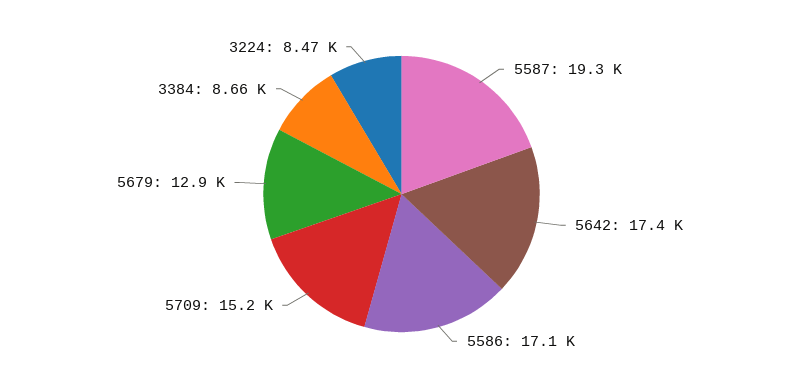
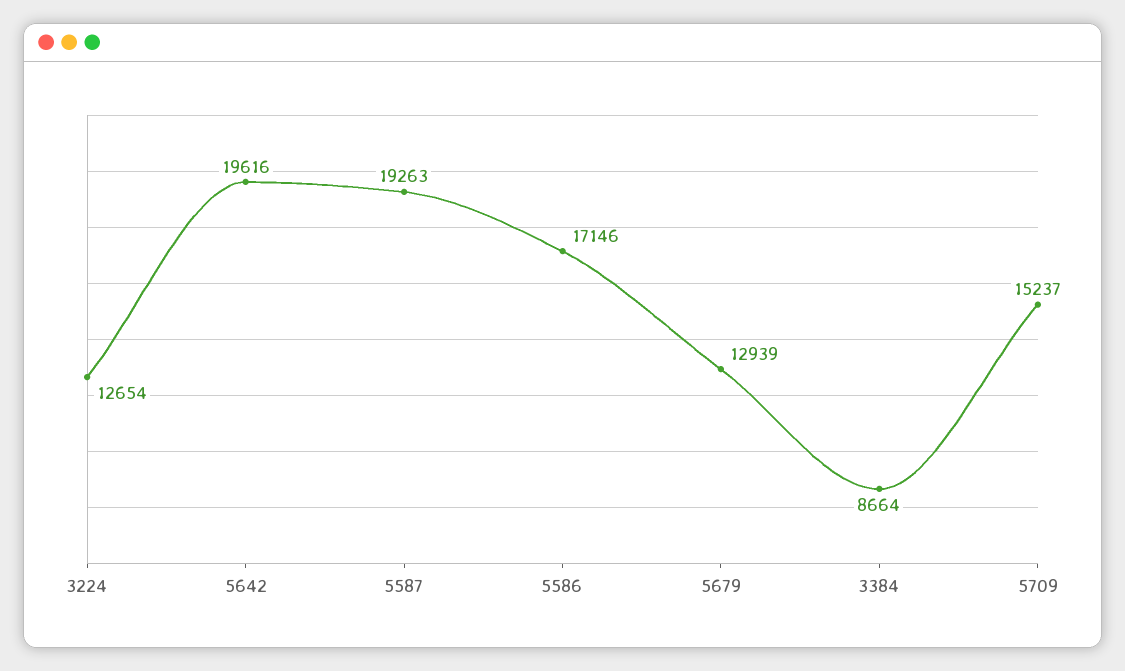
5642: 17400 -> 19616
3224: 8470 -> 12654

